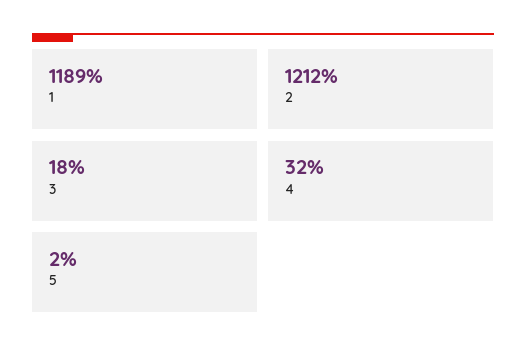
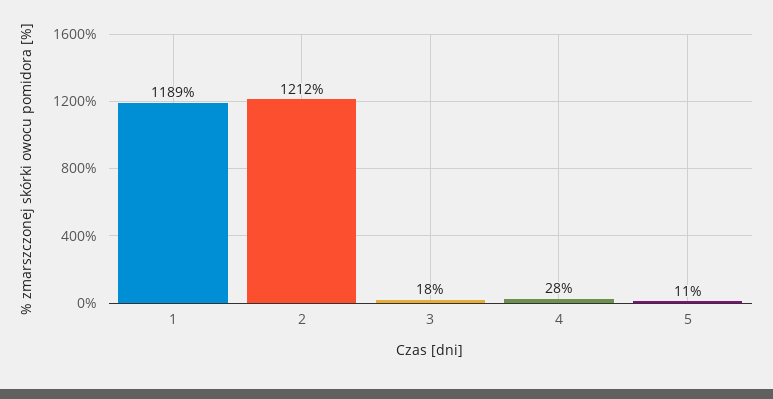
4: 32 -> 28
5: 2 -> 11

